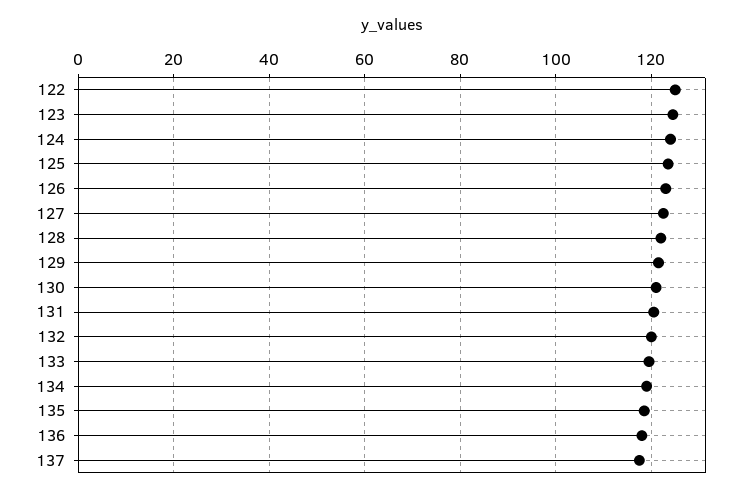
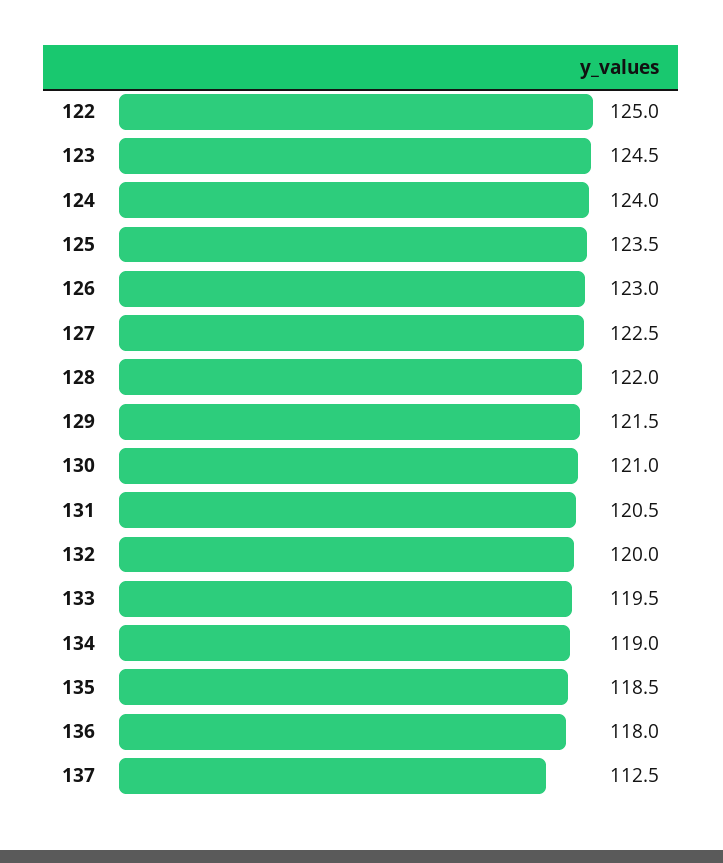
137: 118 -> 112.5

